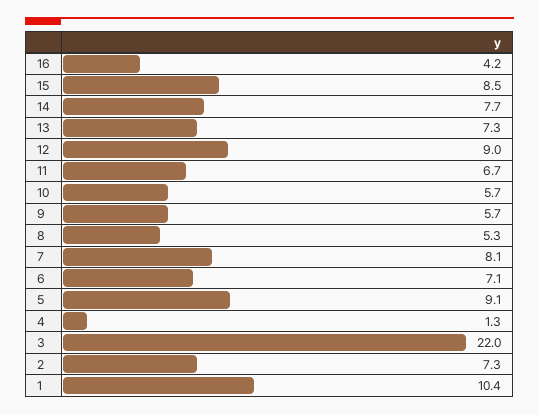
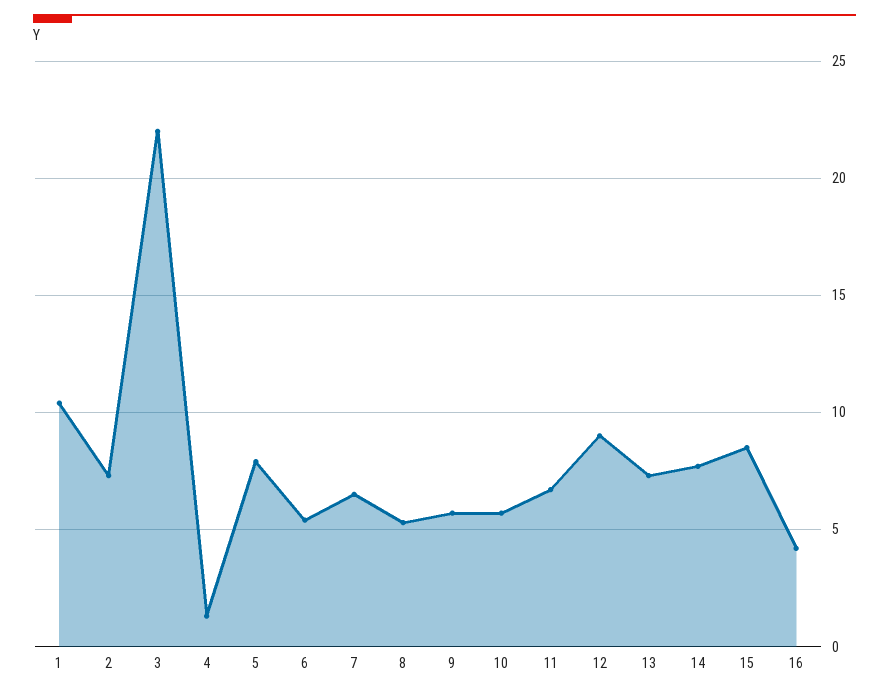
7: 8.1 -> 6.5
6: 7.1 -> 5.5
5: 9.1 -> 8

